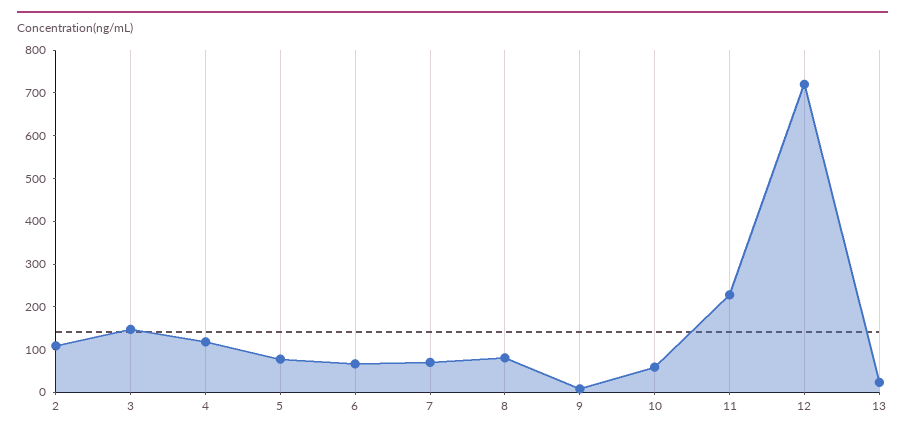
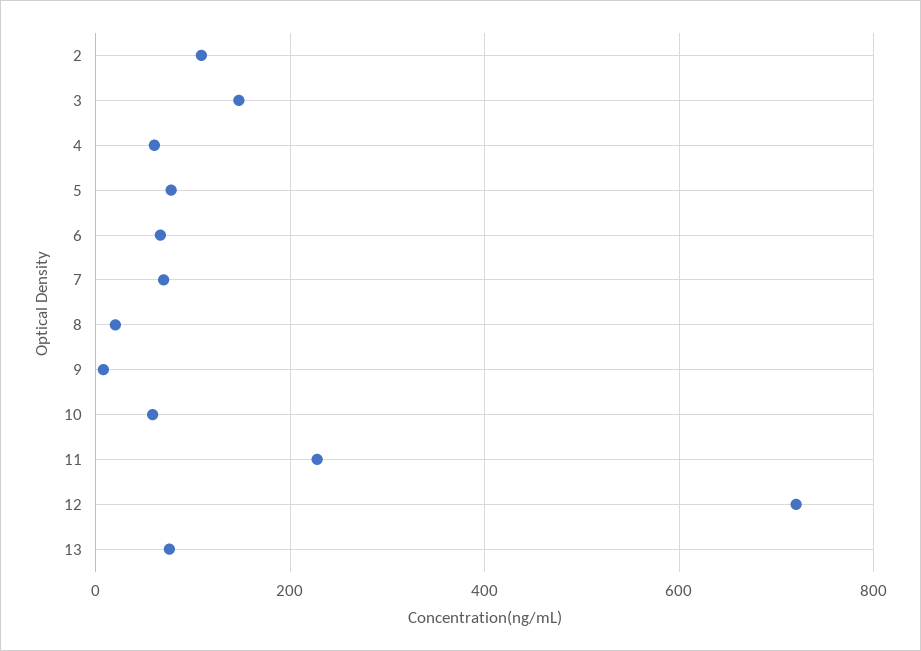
4: 120 -> 60
8: 80 -> 20
13: 20 -> 80

